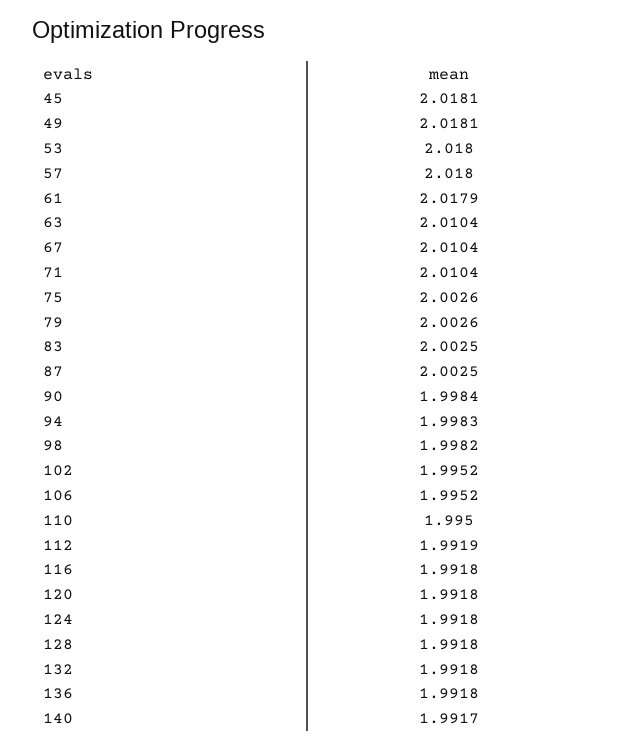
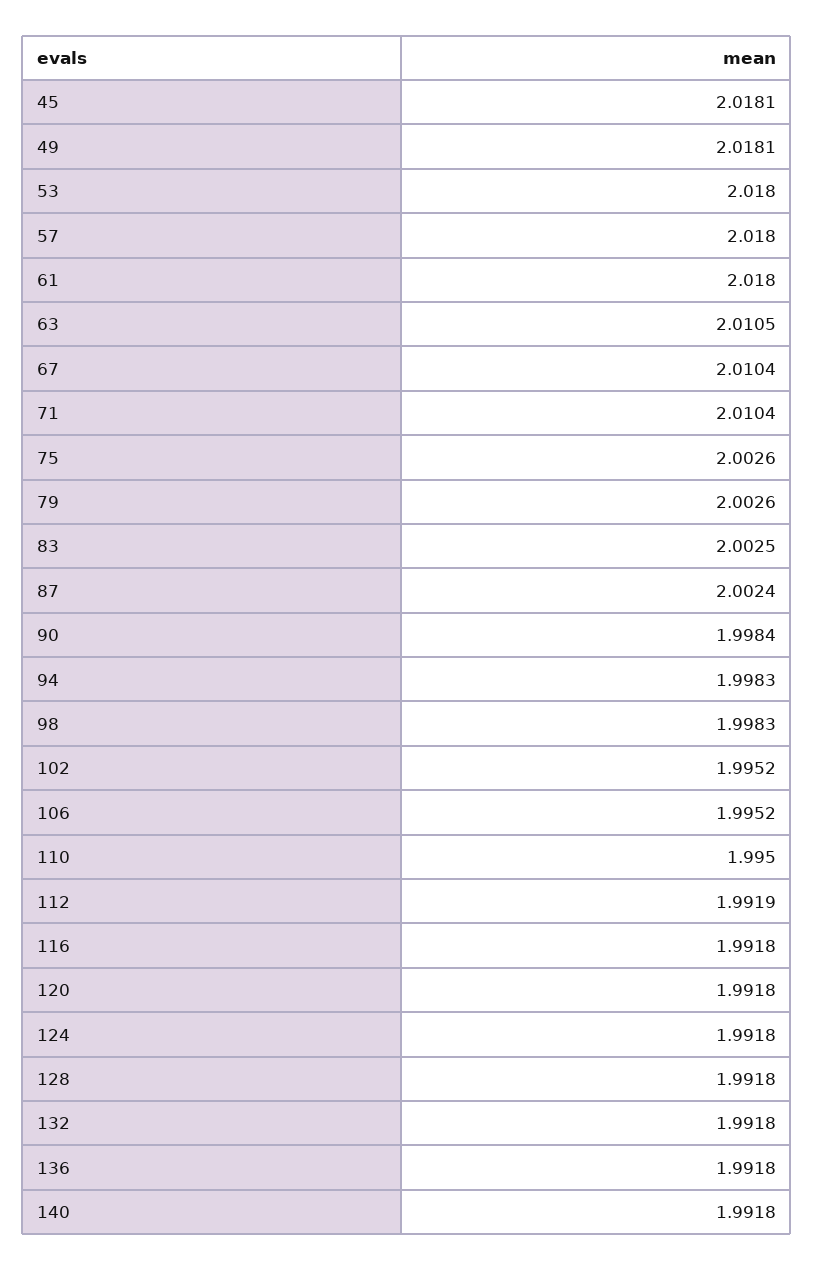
61: 2.0179 -> 2.018
63: 2.0104 -> 2.0105
87: 2.0025 -> 2.0024
98: 1.9982 -> 1.9983
140: 1.9917 -> 1.9918

